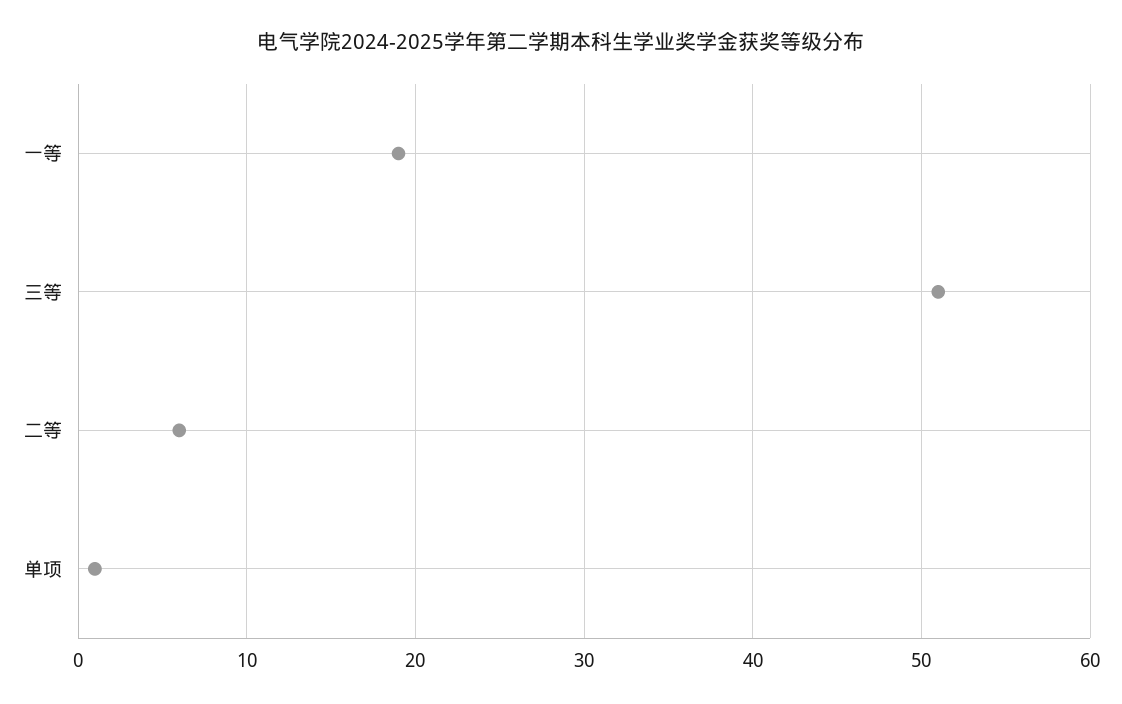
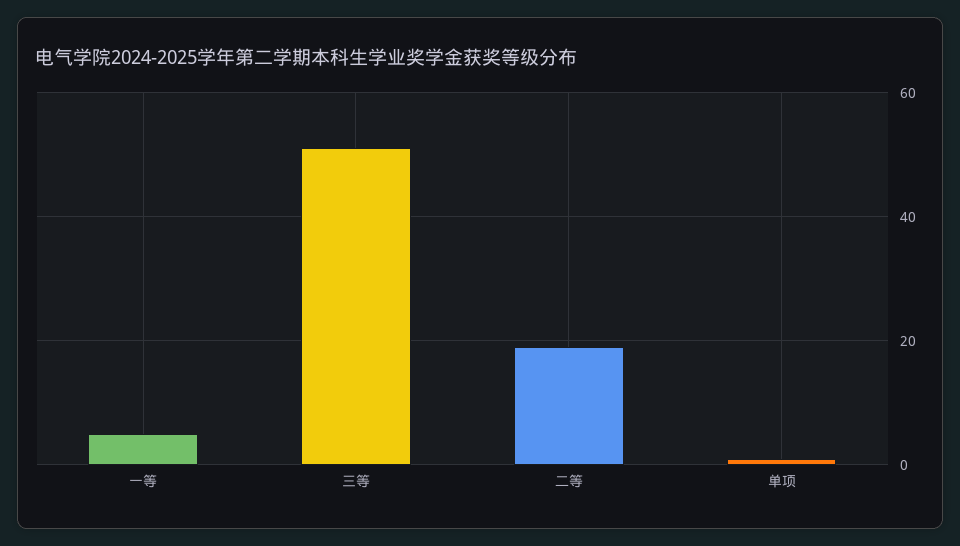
一等: 19 -> 5
二等: 6 -> 20

